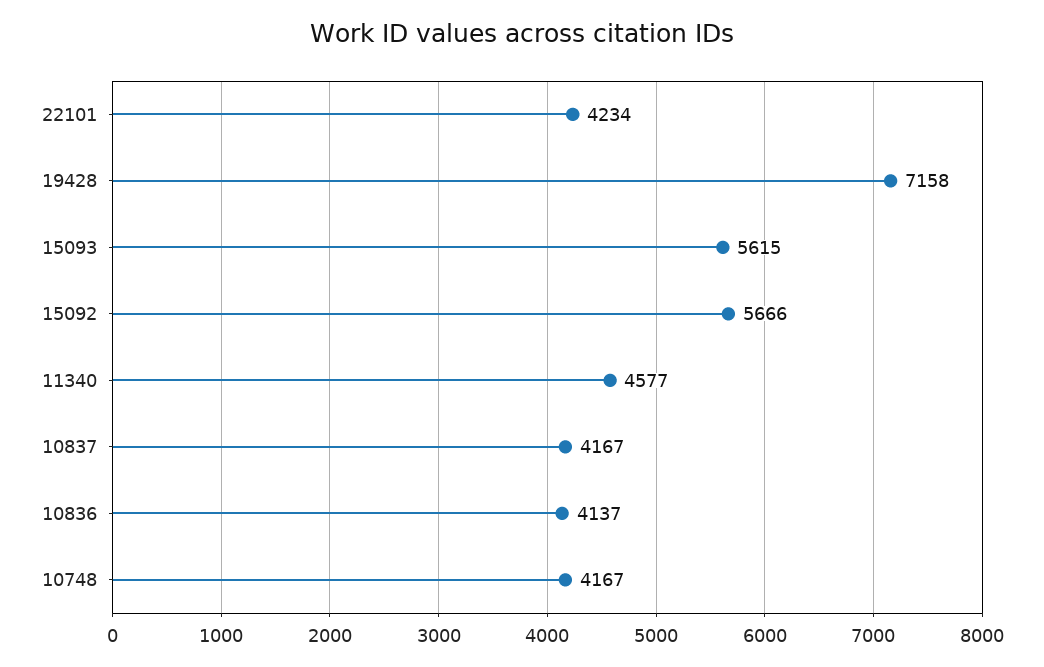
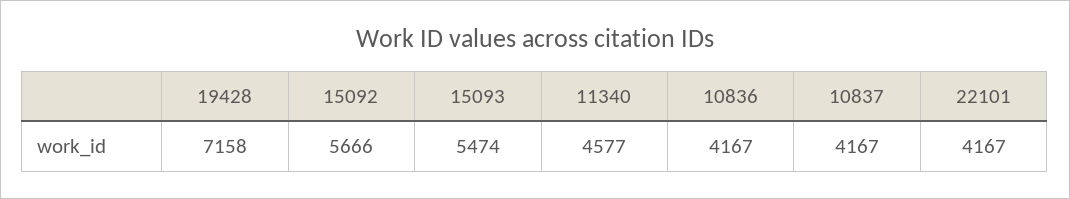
22101: 4234 -> 4167
15093: 5615 -> 5474
10836: 4137 -> 4167
10748: 4167 -> none

